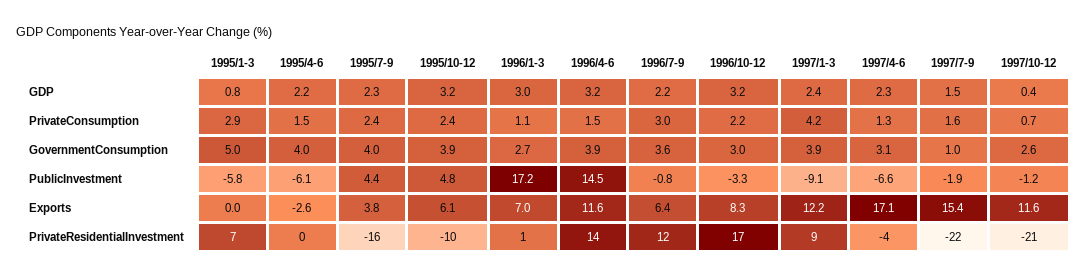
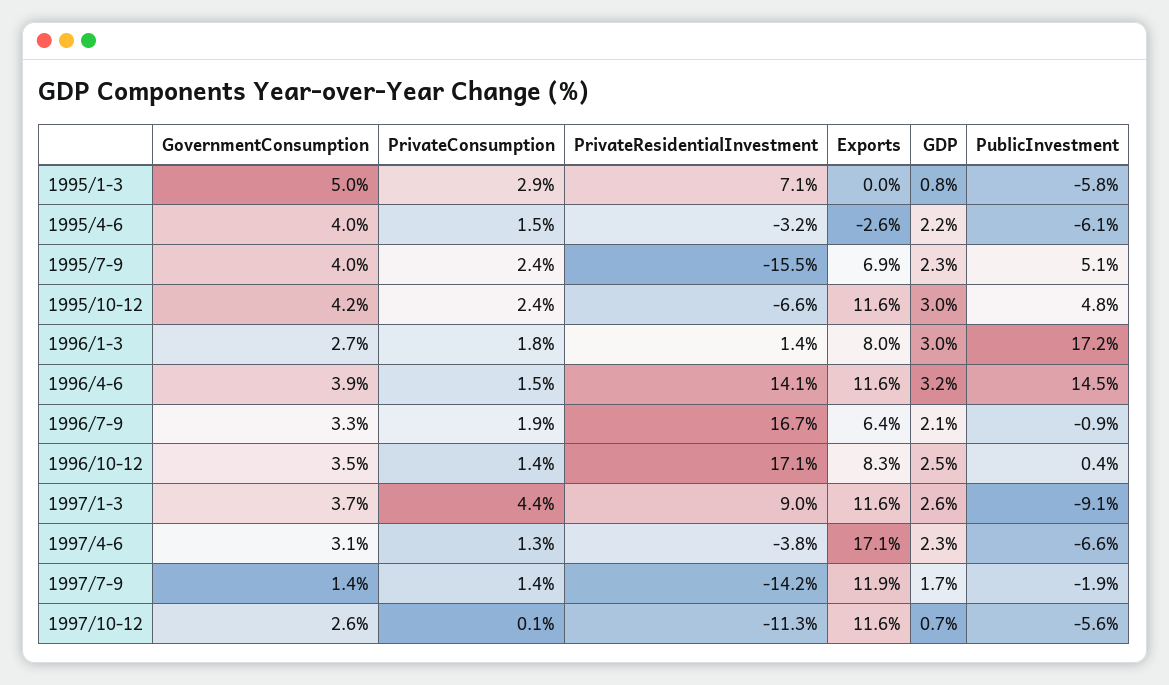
1995/10-12, GDP: 3.2 -> 3
1996/7-9, GDP: 2.2 -> 2.1
1996/10-12, GDP: 3.2 -> 2.5
1997/1-3, GDP: 2.4 -> 2.6
1997/7-9, GDP: 1.5 -> 1.7
1997/10-12, GDP: 0.4 -> 0.7
1996/1-3, PrivateConsumption: 1.1 -> 1.8
1996/7-9, PrivateConsumption: 3 -> 1.9
1996/10-12, PrivateConsumption: 2.2 -> 1.4
1997/1-3, PrivateConsumption: 4.2 -> 4.4
1997/7-9, PrivateConsumption: 1.6 -> 1.4
1997/10-12, PrivateConsumption: 0.7 -> 0.1
1995/10-12, GovernmentConsumption: 3.9 -> 4.2
1996/7-9, GovernmentConsumption: 3.6 -> 3.3
1996/10-12, GovernmentConsumption: 3 -> 3.5
1997/1-3, GovernmentConsumption: 3.9 -> 3.7
1997/7-9, GovernmentConsumption: 1 -> 1.4
1995/7-9, PublicInvestment: 4.4 -> 5.1
1996/7-9, PublicInvestment: -0.8 -> -0.9
1996/10-12, PublicInvestment: -3.3 -> 0.4
1997/10-12, PublicInvestment: -1.2 -> -5.6
1995/7-9, Exports: 3.8 -> 6.9
1995/10-12, Exports: 6.1 -> 11.6
1996/1-3, Exports: 7 -> 8
1997/1-3, Exports: 12.2 -> 11.6
1997/7-9, Exports: 15.4 -> 11.9
1995/4-6, PrivateResidentialInvestment: 0 -> -3.2
1995/10-12, PrivateResidentialInvestment: -10 -> -6.6
1996/7-9, PrivateResidentialInvestment: 12 -> 16.7
1997/7-9, PrivateResidentialInvestment: -22 -> -14.2
1997/10-12, PrivateResidentialInvestment: -21 -> -11.3

